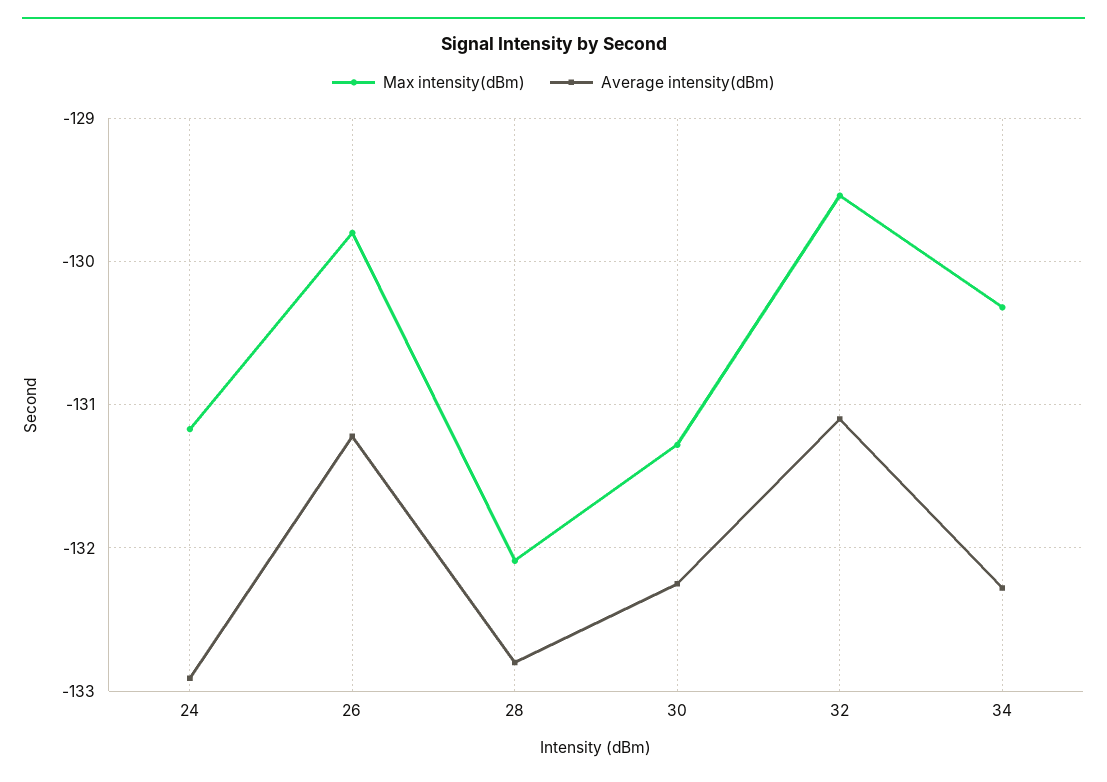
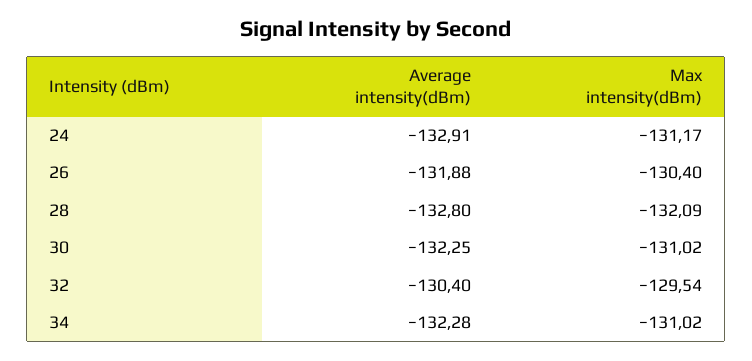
Max intensity(dBm), 26: -129.8 -> -130.4
Average intensity(dBm), 26: -131.2 -> -131.88
Max intensity(dBm), 30: -131.3 -> -131.02
Average intensity(dBm), 32: -131.1 -> -130.4
Max intensity(dBm), 34: -130.3 -> -131.02

